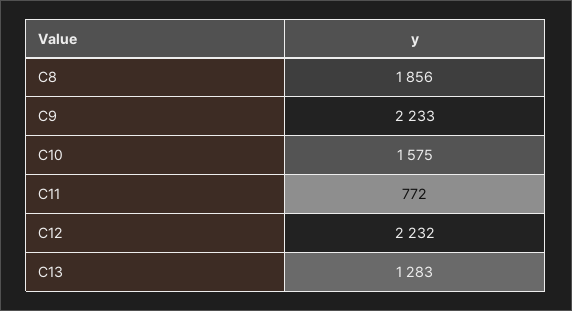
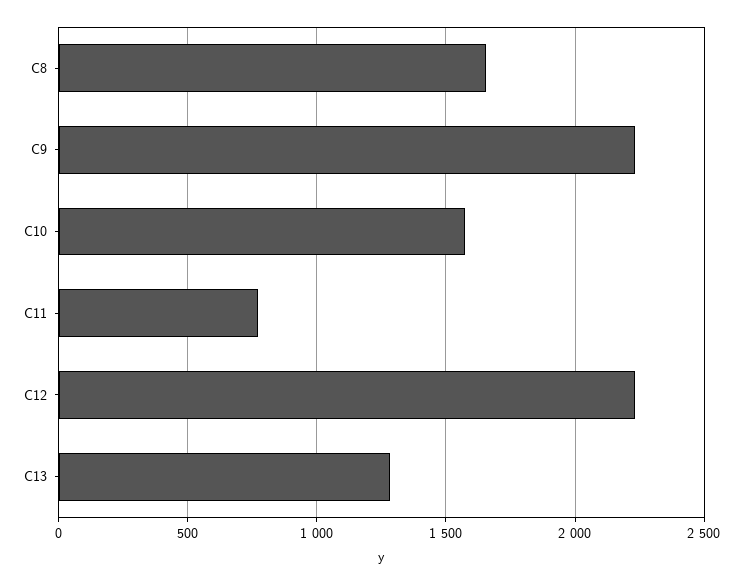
C8: 1856 -> 1650

